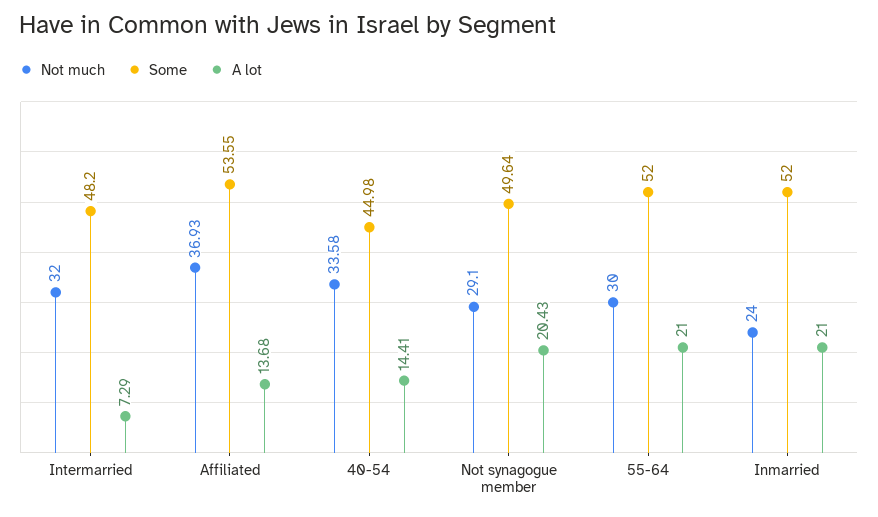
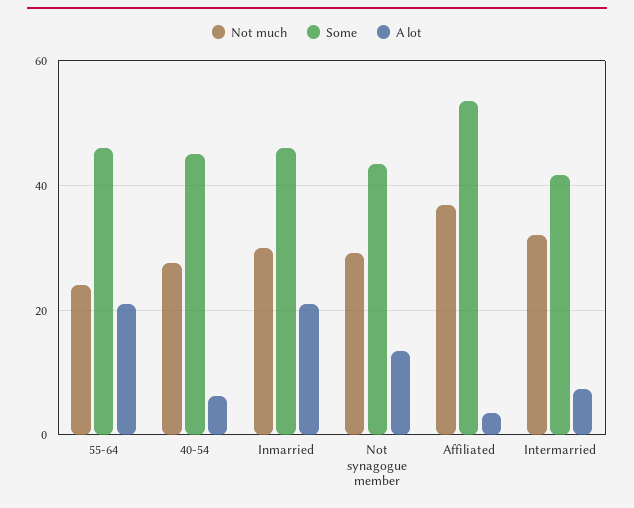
Some, Intermarried: 48.2 -> 42
A lot, Affiliated: 13.68 -> 4
Not much, 40-54: 33.58 -> 28
A lot, 40-54: 14.41 -> 6
Some, Not synagogue member: 49.64 -> 44
A lot, Not synagogue member: 20.43 -> 14
Not much, 55-64: 30 -> 24
Some, 55-64: 52 -> 46
Not much, Inmarried: 24 -> 30
Some, Inmarried: 52 -> 46

